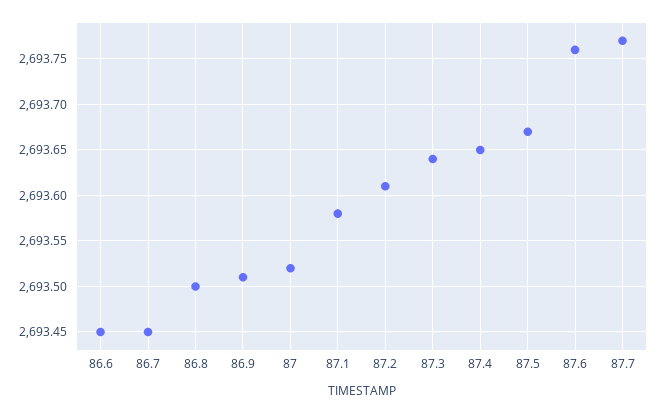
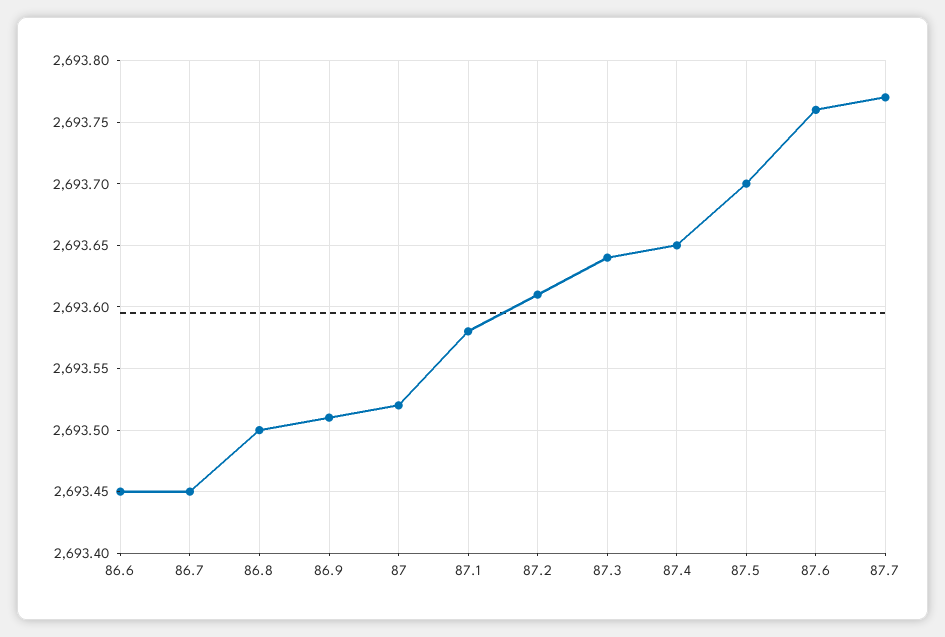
87.5: 2693.67 -> 2693.7

